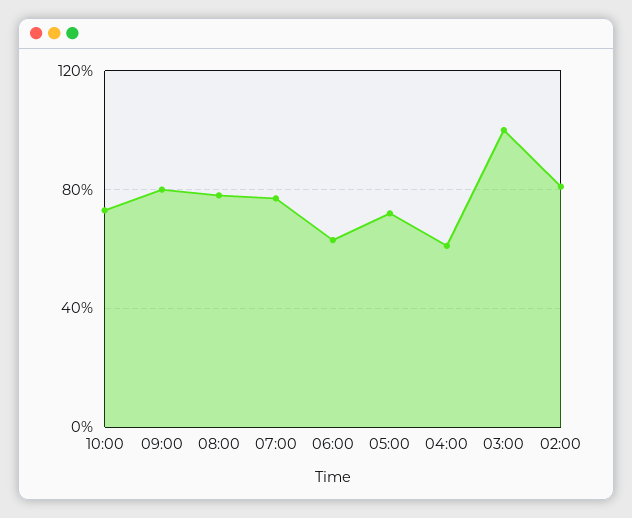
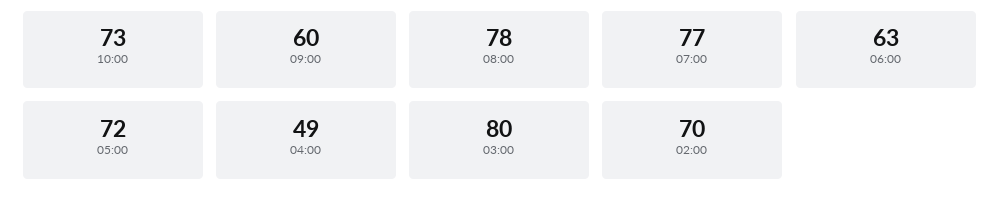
09:00: 80 -> 60
04:00: 60 -> 49
03:00: 100 -> 80
02:00: 80 -> 70

